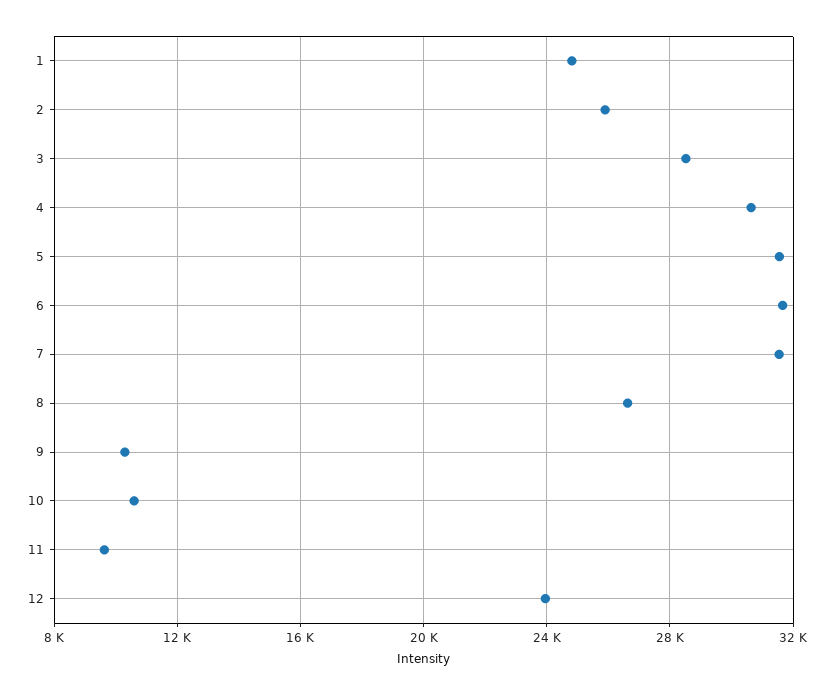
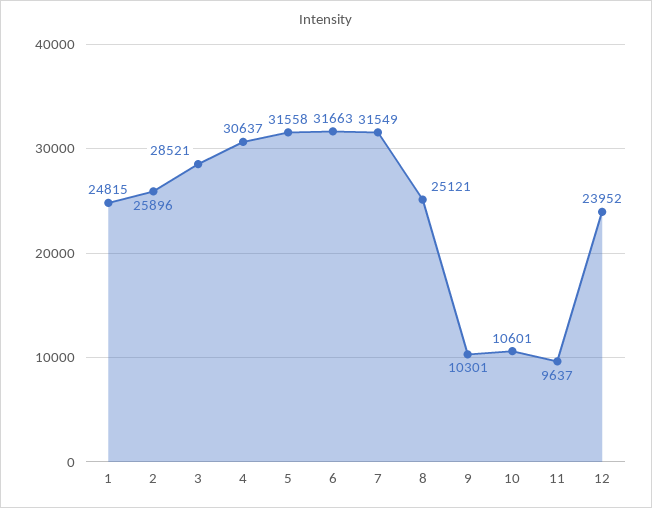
8: 26500 -> 25121

